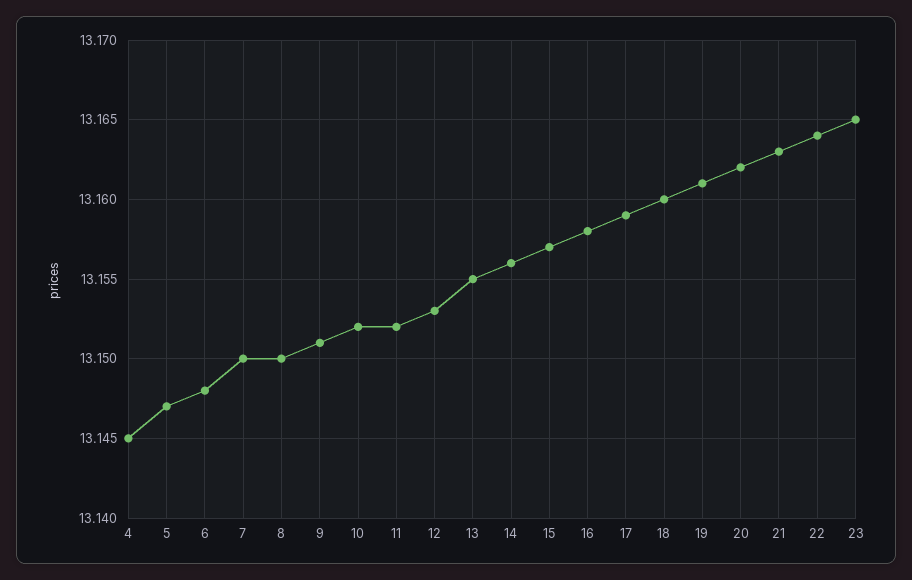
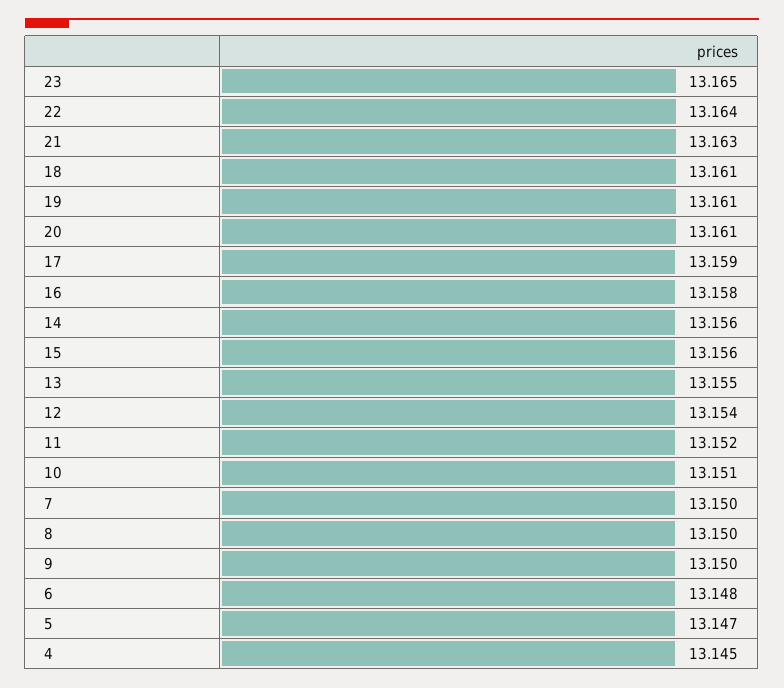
9: 13.151 -> 13.15
10: 13.152 -> 13.151
12: 13.153 -> 13.154
15: 13.157 -> 13.156
18: 13.16 -> 13.161
20: 13.162 -> 13.161

